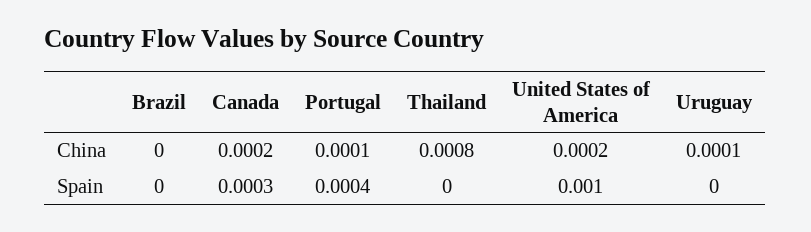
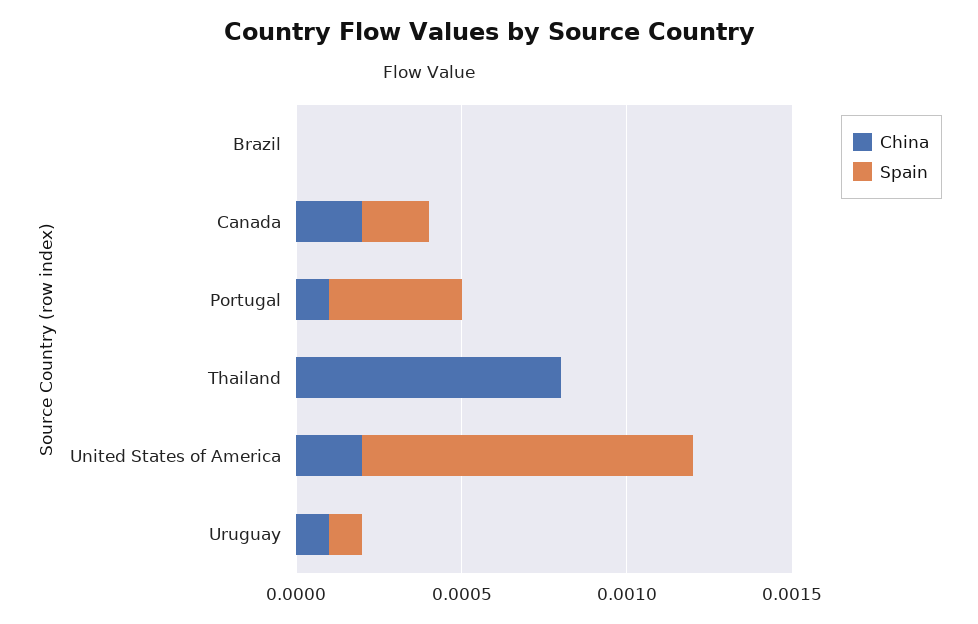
Spain, Canada: 0.0003 -> 0.0002
Spain, Uruguay: 0 -> 0.0001

